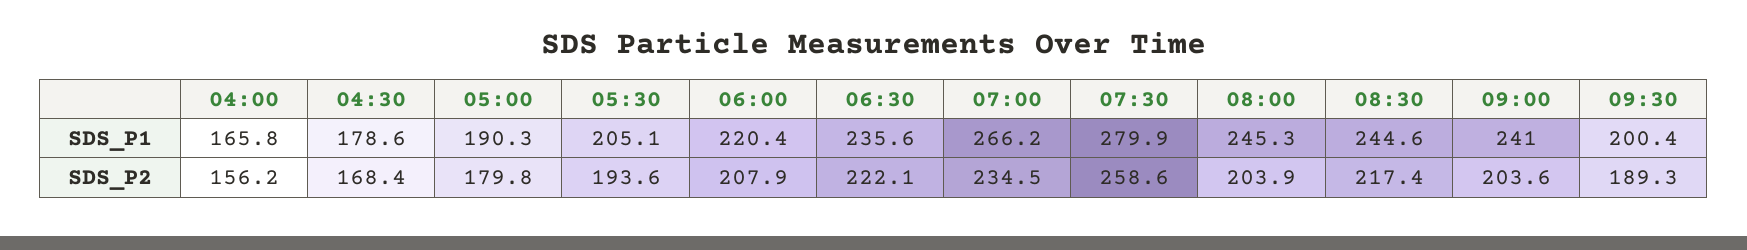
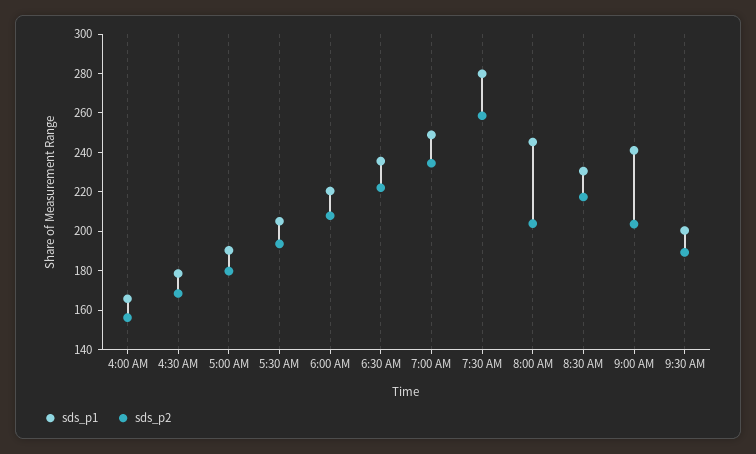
SDS_P1, 07:00: 266.2 -> 250
SDS_P1, 08:30: 244.6 -> 230

